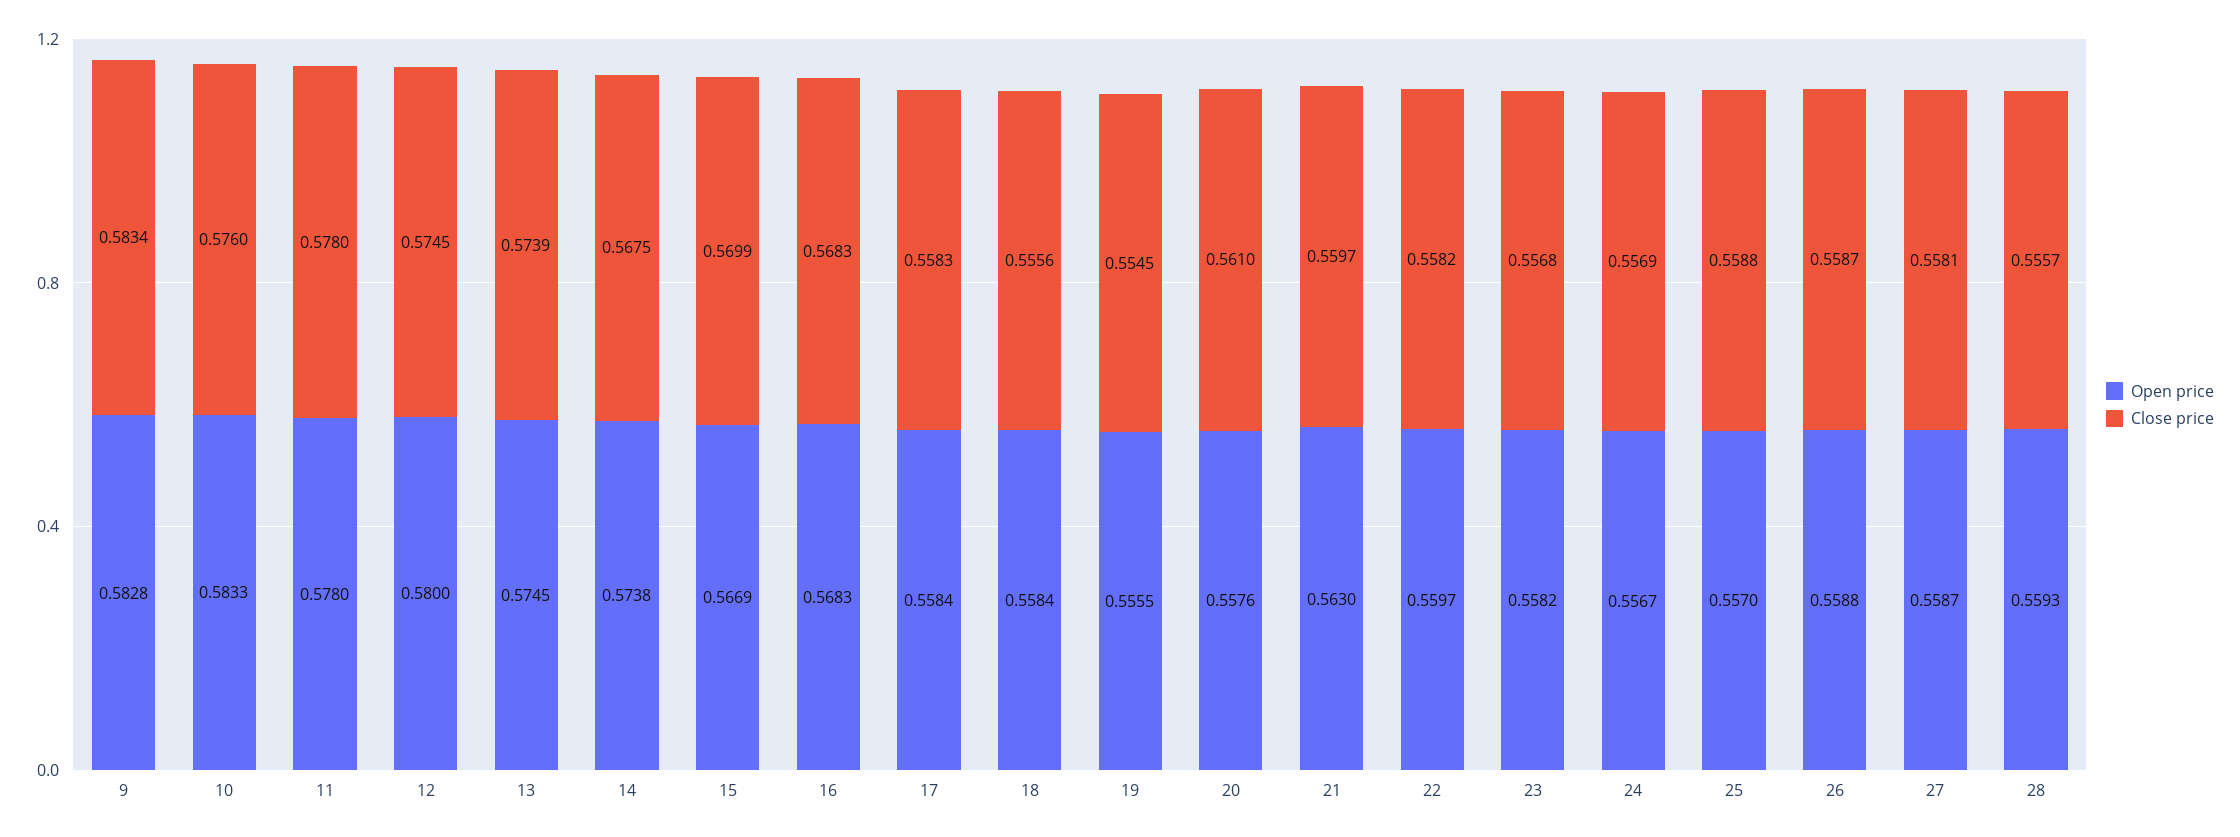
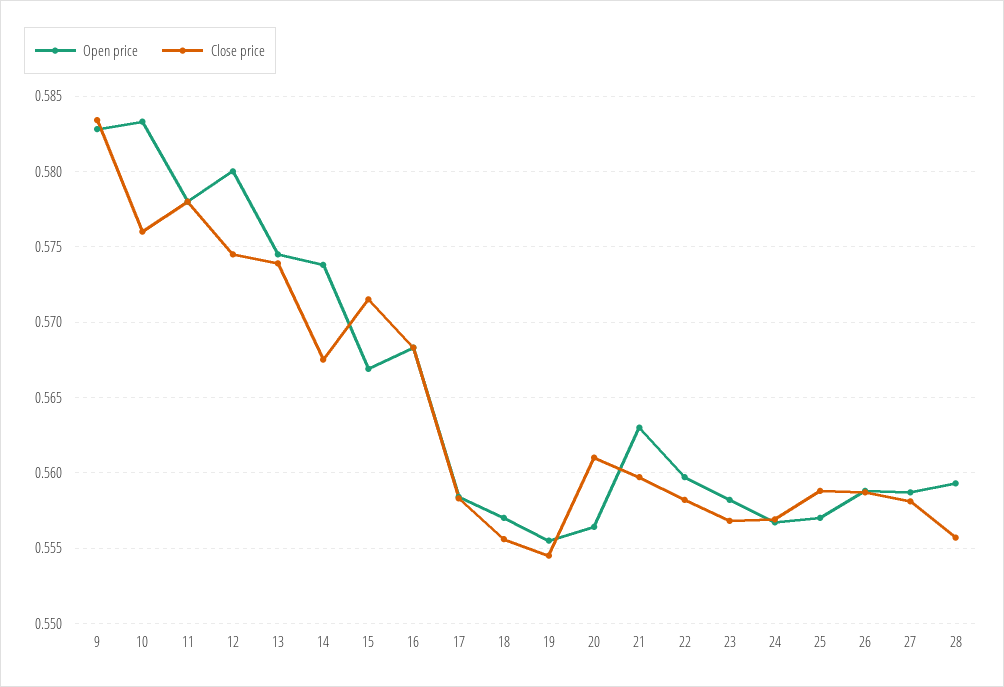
Close price, 15: 0.5699 -> 0.5715
Open price, 18: 0.5584 -> 0.557
Open price, 20: 0.5576 -> 0.5565

